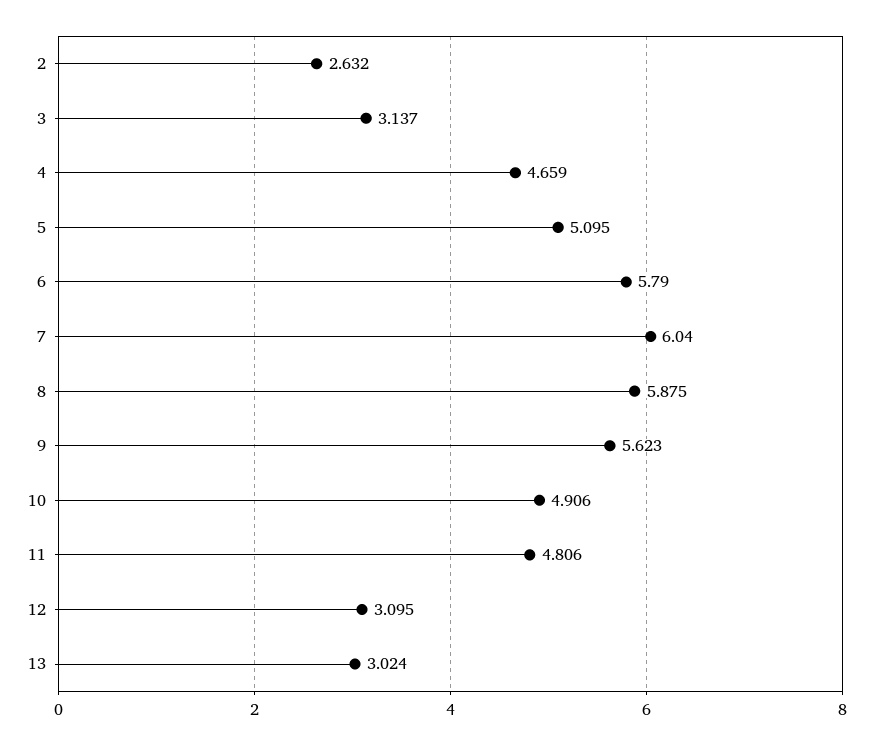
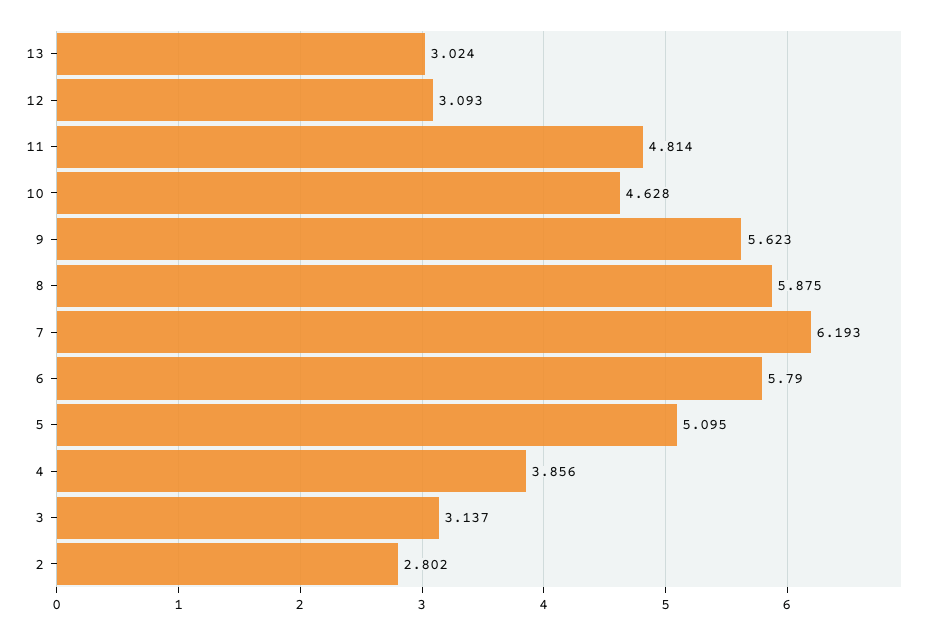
2: 2.632 -> 2.802
4: 4.659 -> 3.856
7: 6.04 -> 6.193
10: 4.906 -> 4.628
11: 4.806 -> 4.814
12: 3.095 -> 3.093

